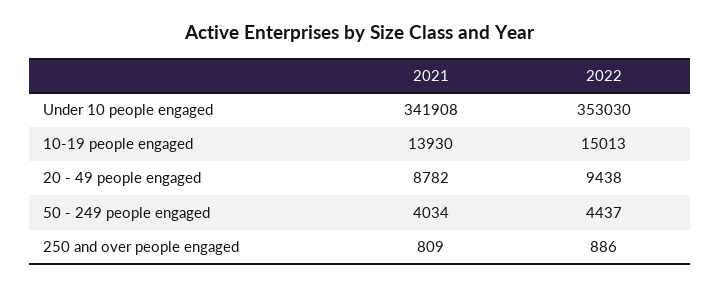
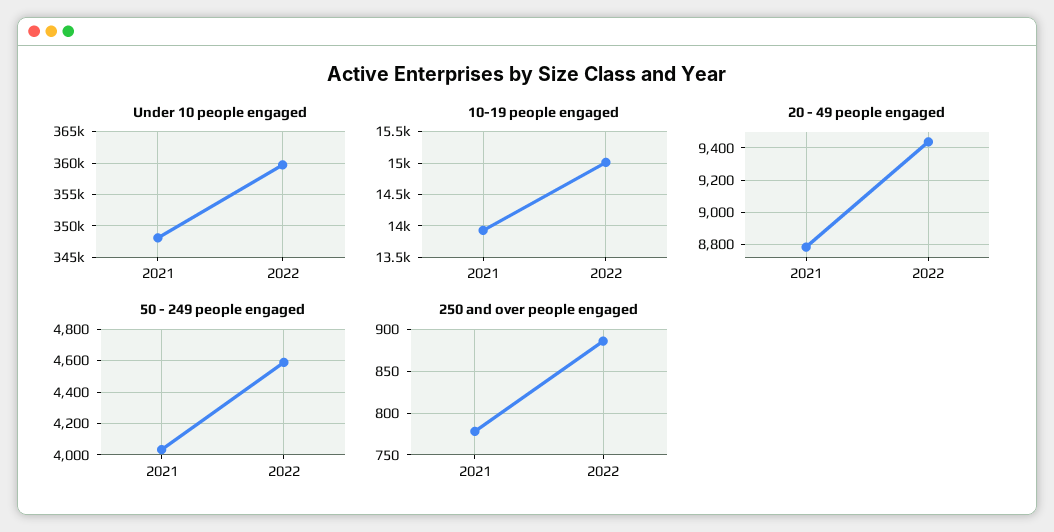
Under 10 people engaged, 2021: 341908 -> 348000
Under 10 people engaged, 2022: 353030 -> 360000
50 - 249 people engaged, 2022: 4437 -> 4600
250 and over people engaged, 2021: 809 -> 780

